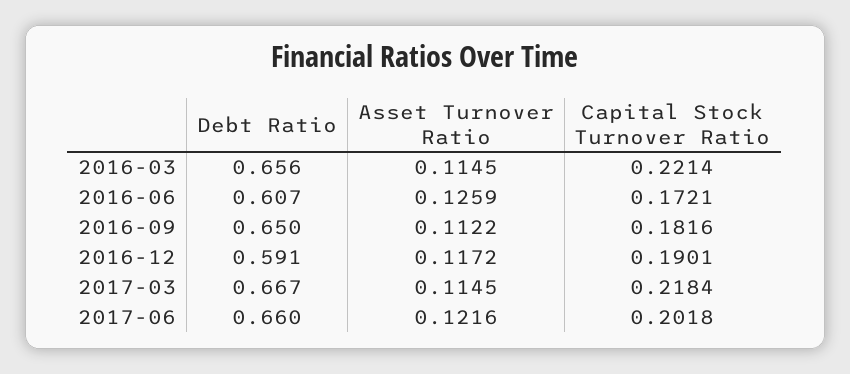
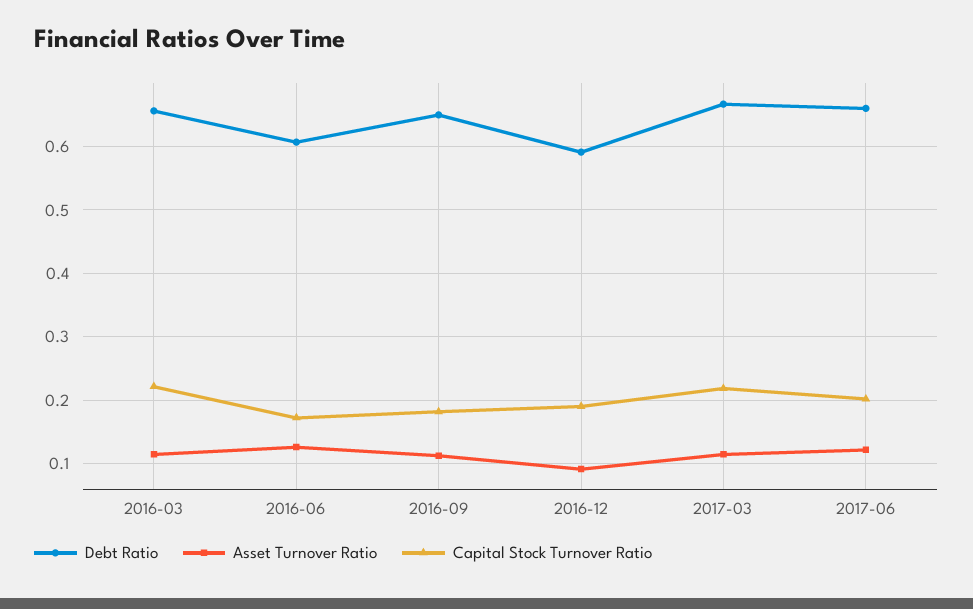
Asset Turnover Ratio, 2016-12: 0.1172 -> 0.09

